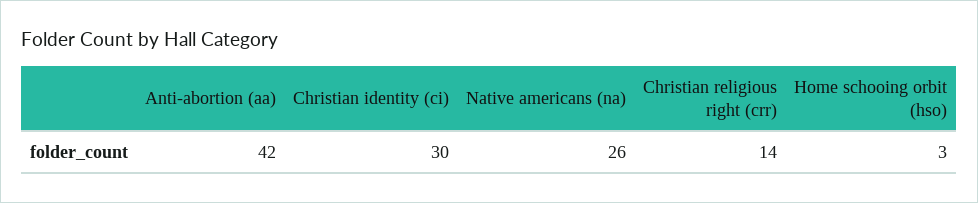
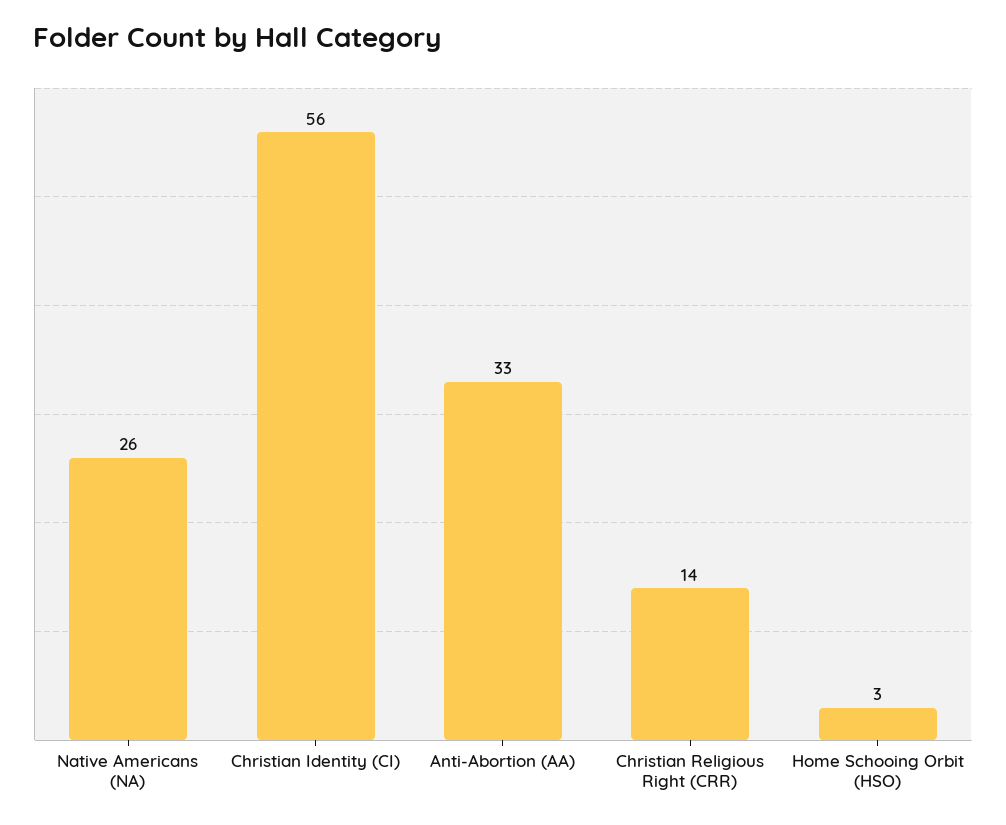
Anti-abortion (aa): 42 -> 33
Christian identity (ci): 30 -> 56

